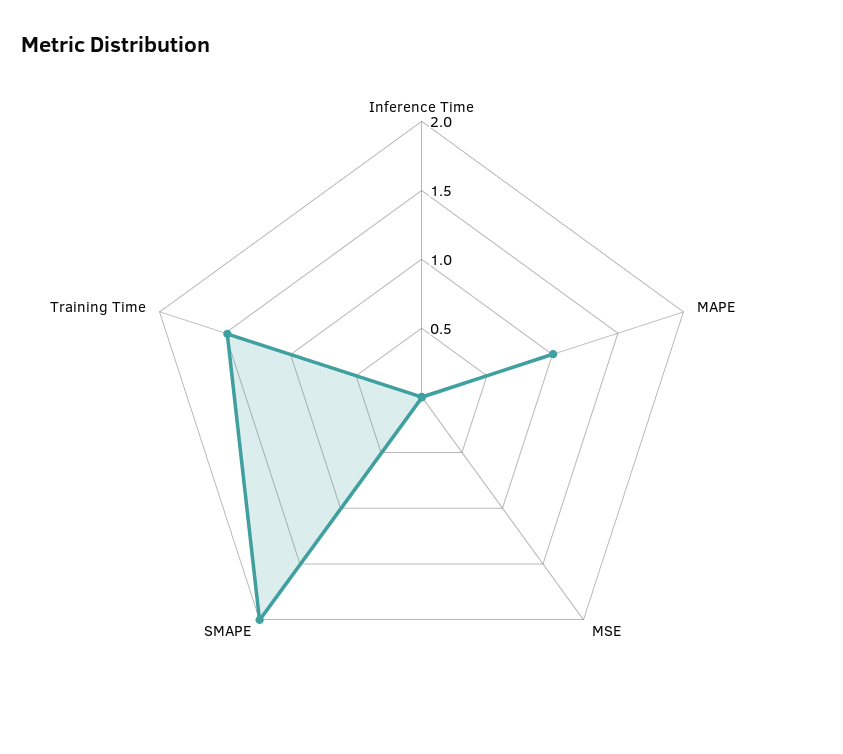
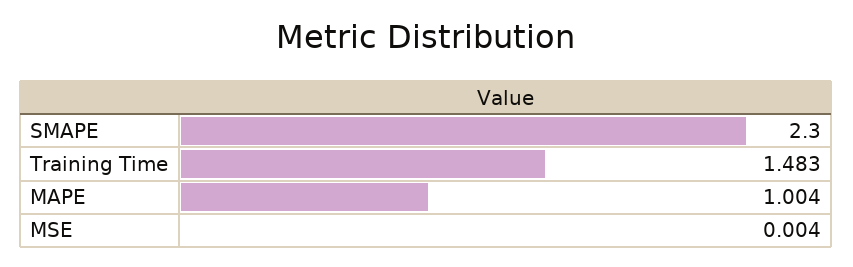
Inference Time: 0 -> none
SMAPE: 2 -> 2.3

